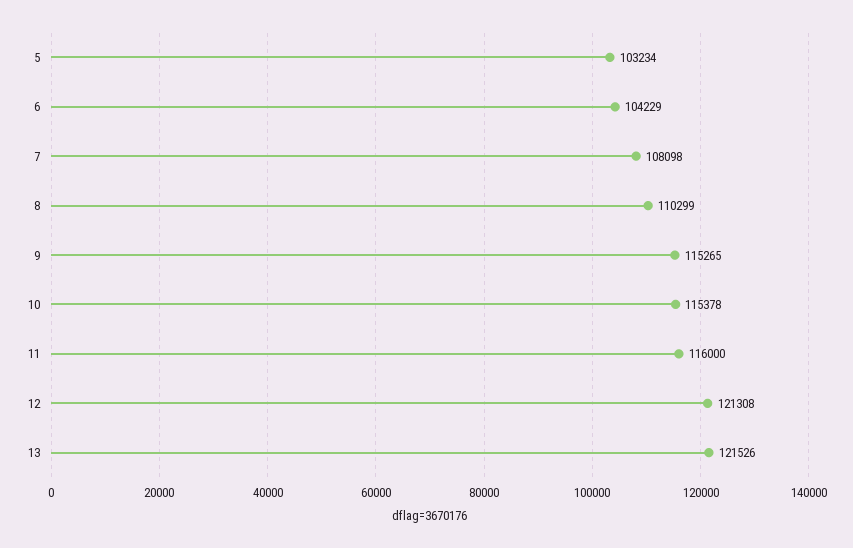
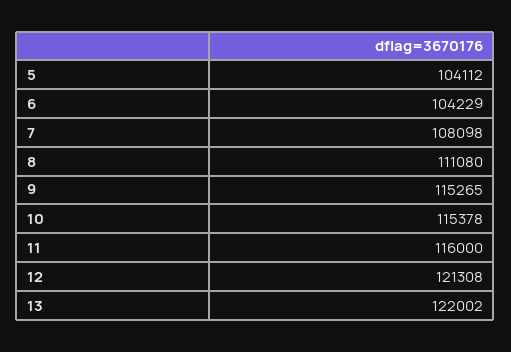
5: 103234 -> 104112
8: 110299 -> 111080
13: 121526 -> 122002

